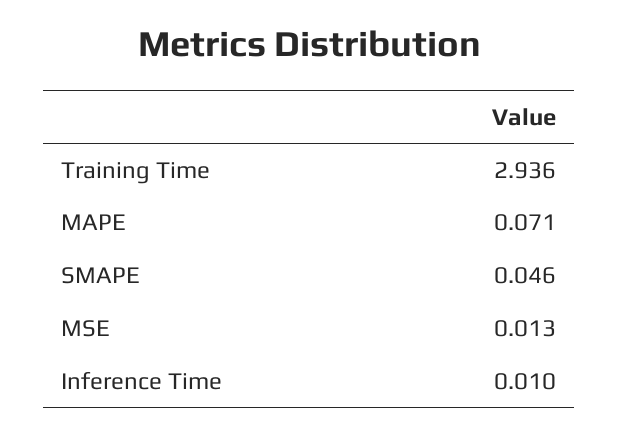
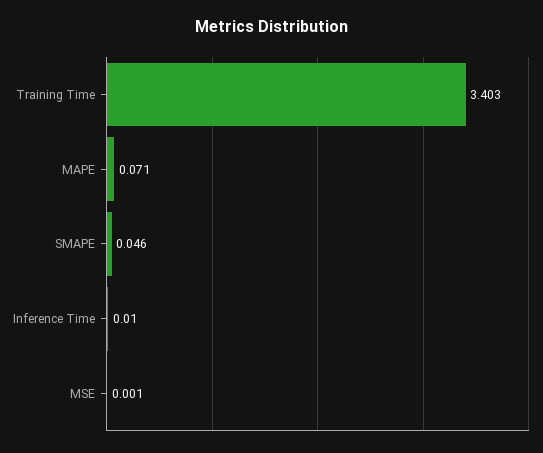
Training Time: 2.936 -> 3.403
MSE: 0.013 -> 0.001

